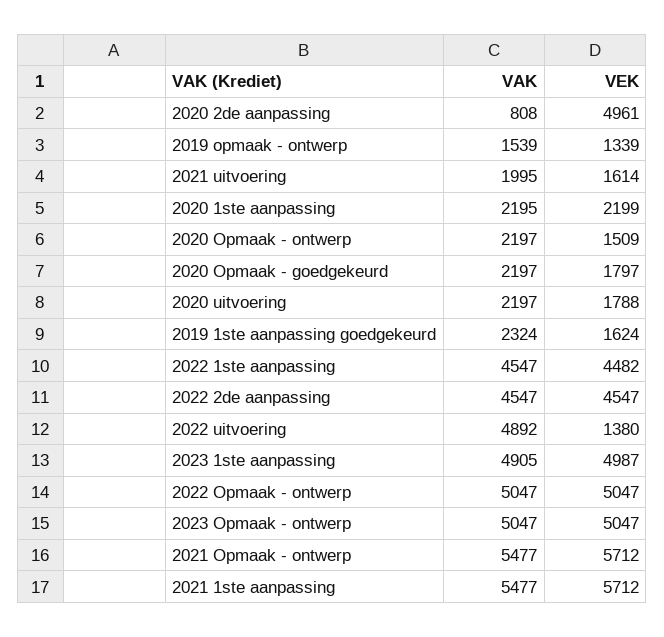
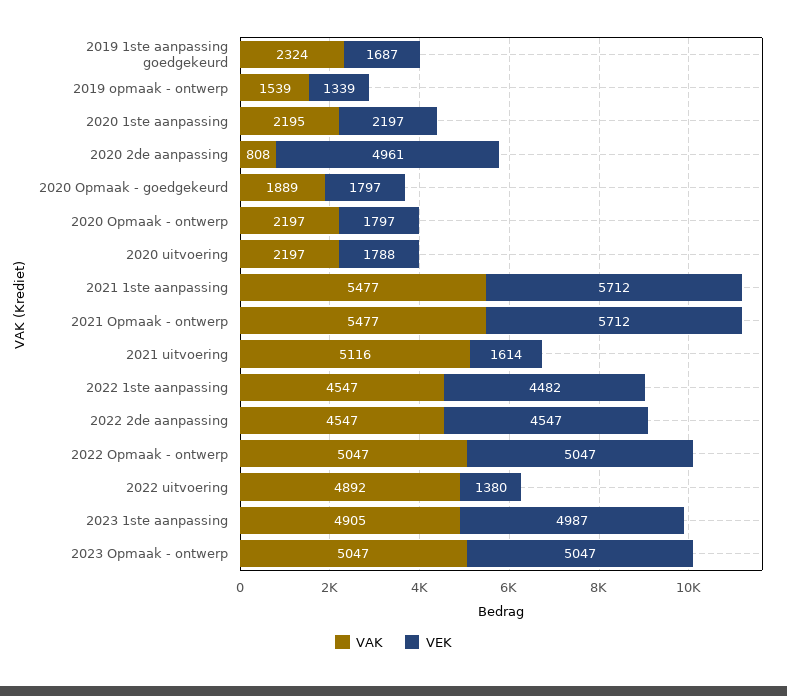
VAK, 2021 uitvoering: 1995 -> 5116
VEK, 2020 1ste aanpassing: 2199 -> 2197
VEK, 2020 Opmaak - ontwerp: 1509 -> 1797
VAK, 2020 Opmaak - goedgekeurd: 2197 -> 1889
VEK, 2019 1ste aanpassing goedgekeurd: 1624 -> 1687

